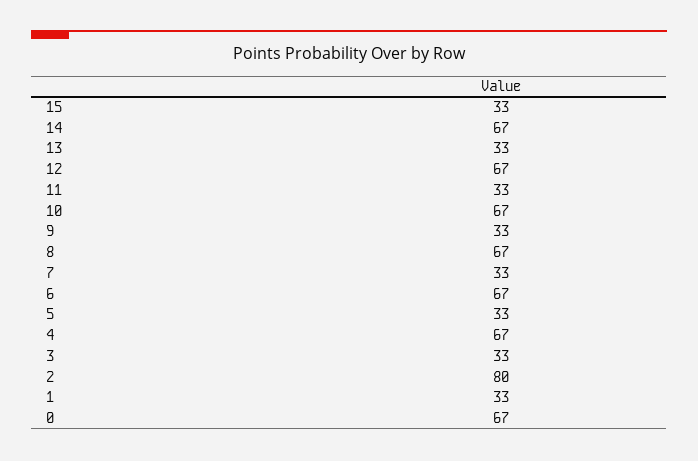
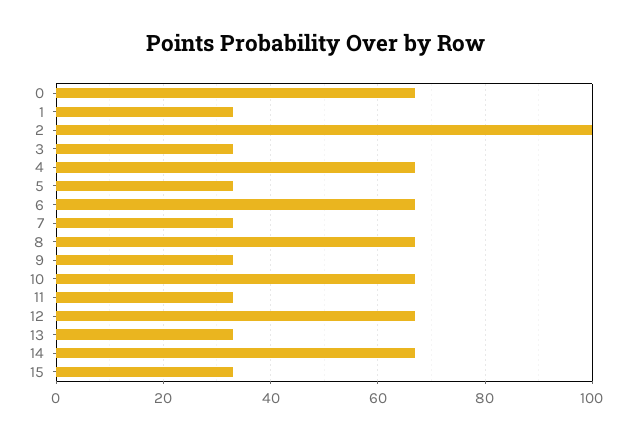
2: 80 -> 100

